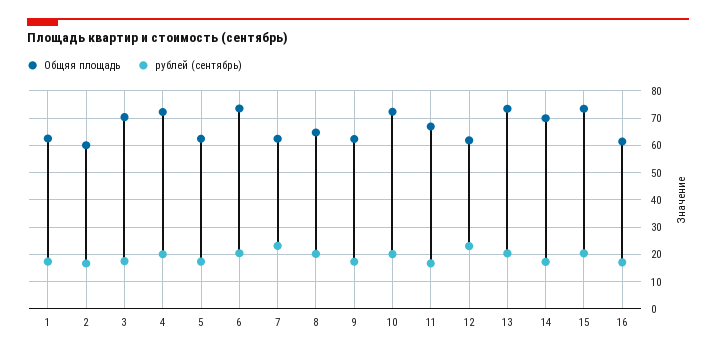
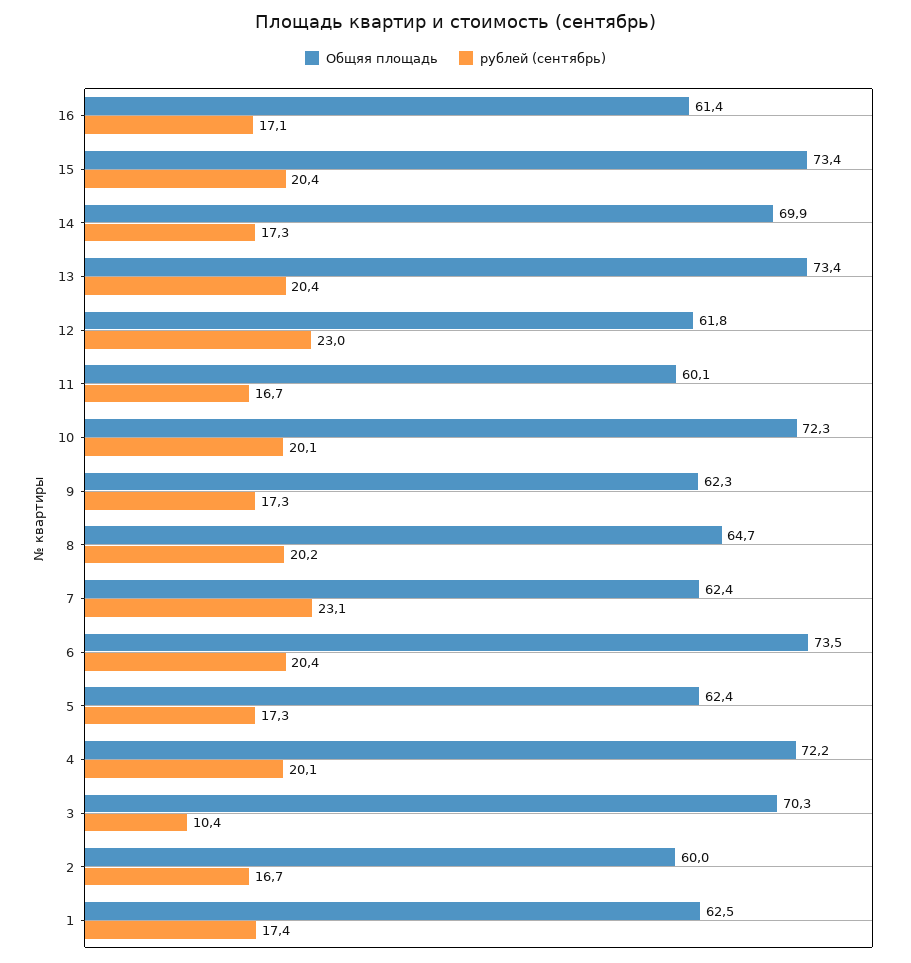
рублей (сентябрь), 3: 17.5 -> 10.4
Общяя площадь, 11: 67.5 -> 60.1

